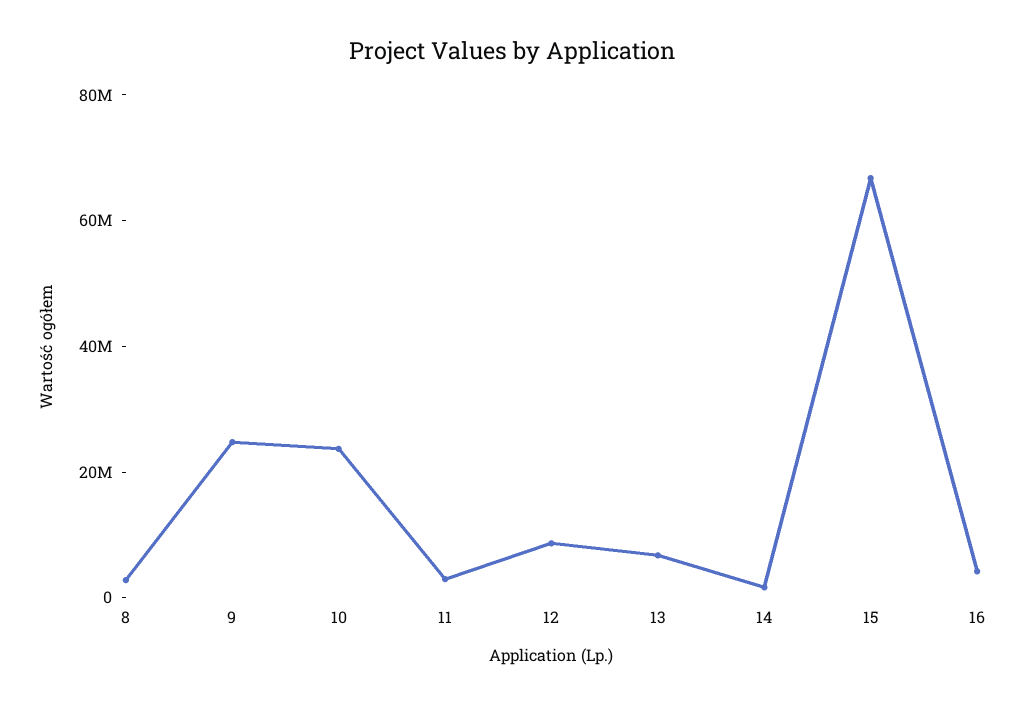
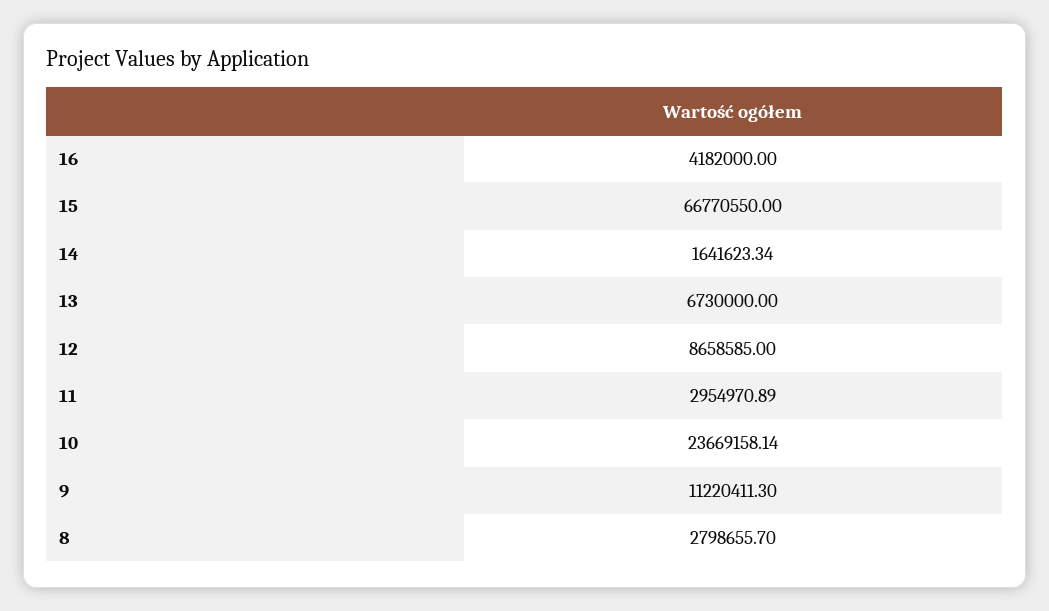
9: 25000000 -> 11220411.3

